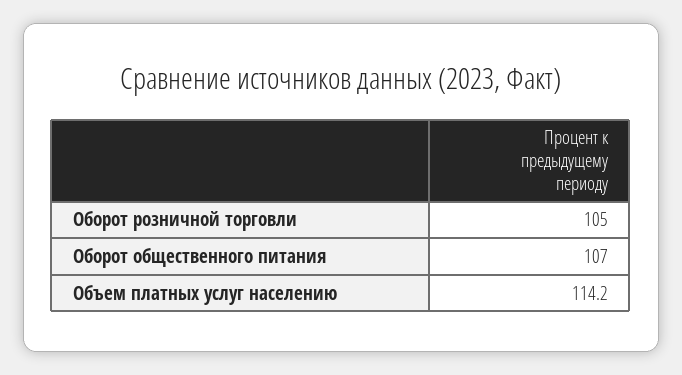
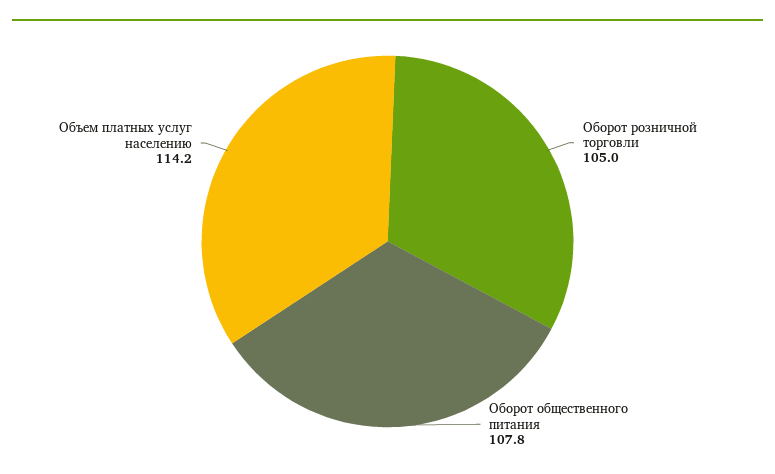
Оборот общественного питания: 107 -> 107.8

